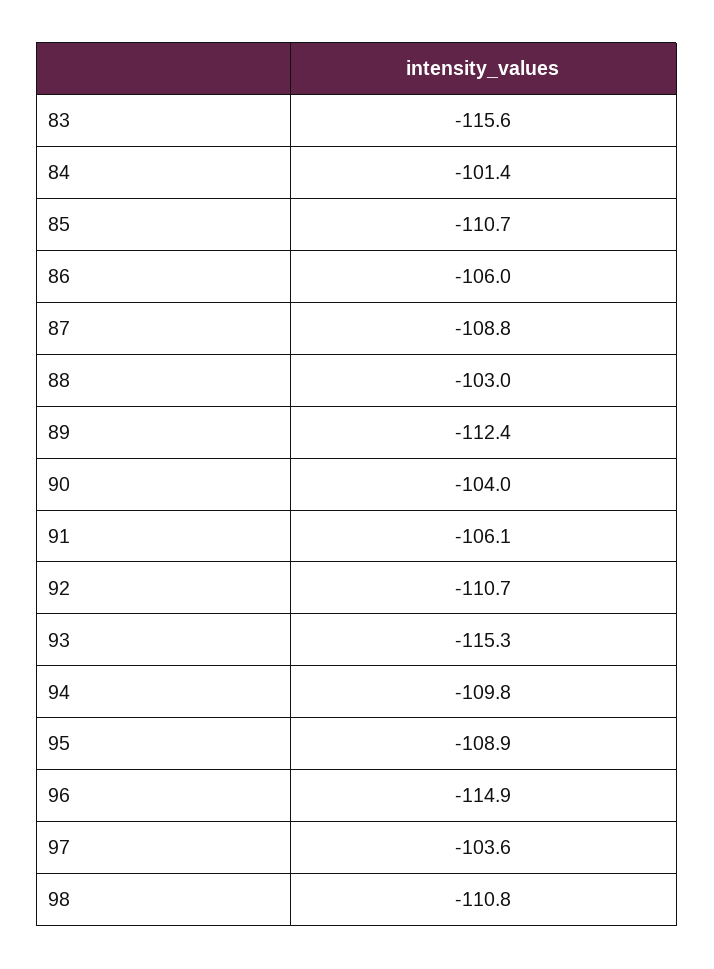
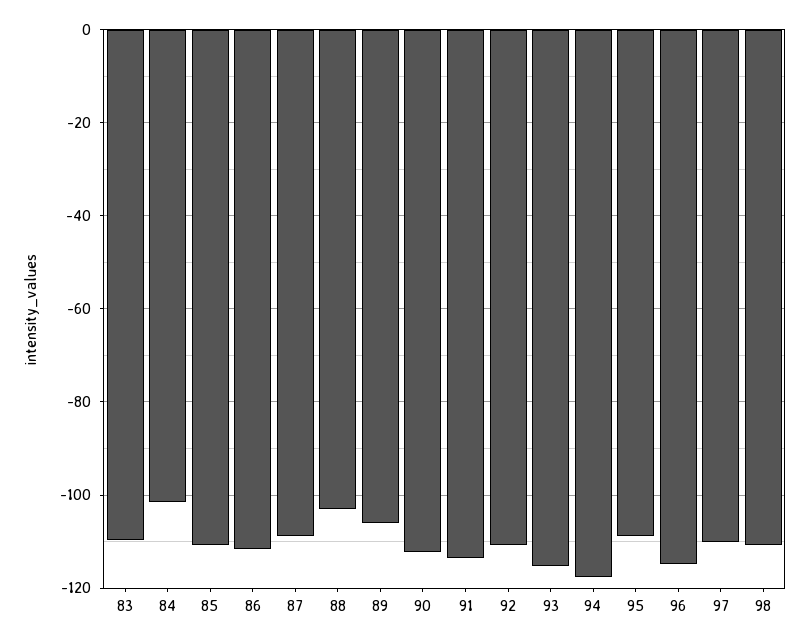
83: -115.6 -> -110
86: -106 -> -112
89: -112.4 -> -106
90: -104 -> -112
91: -106.1 -> -114
94: -109.8 -> -118
97: -103.6 -> -110

